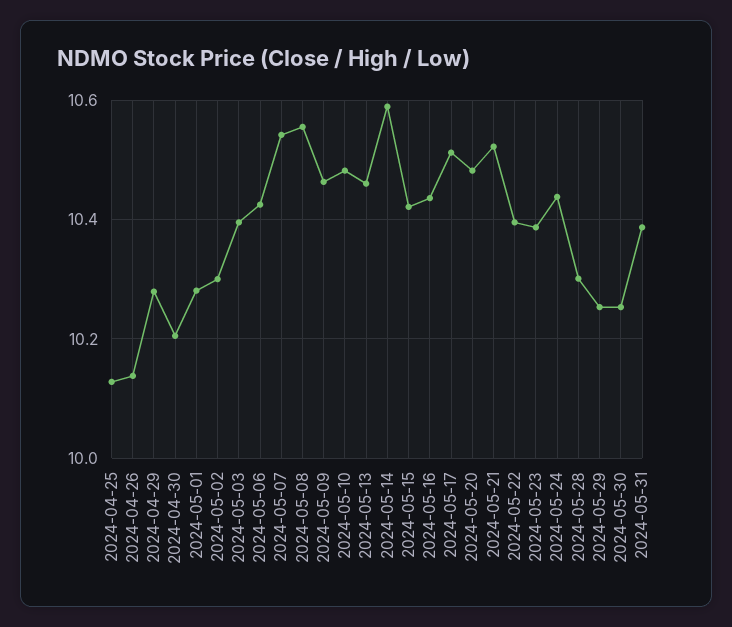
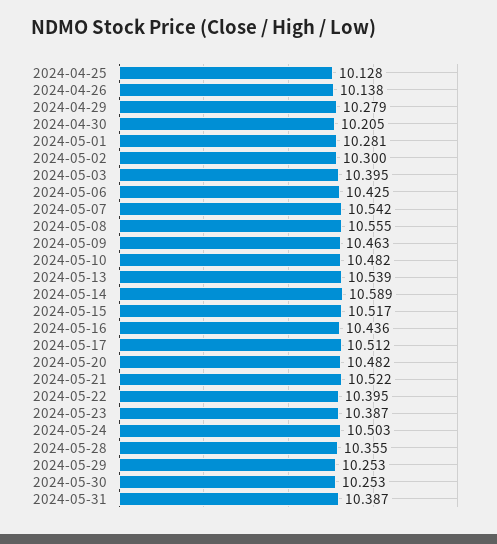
2024-05-13: 10.46 -> 10.539
2024-05-15: 10.42 -> 10.517
2024-05-24: 10.44 -> 10.503
2024-05-28: 10.3 -> 10.355

